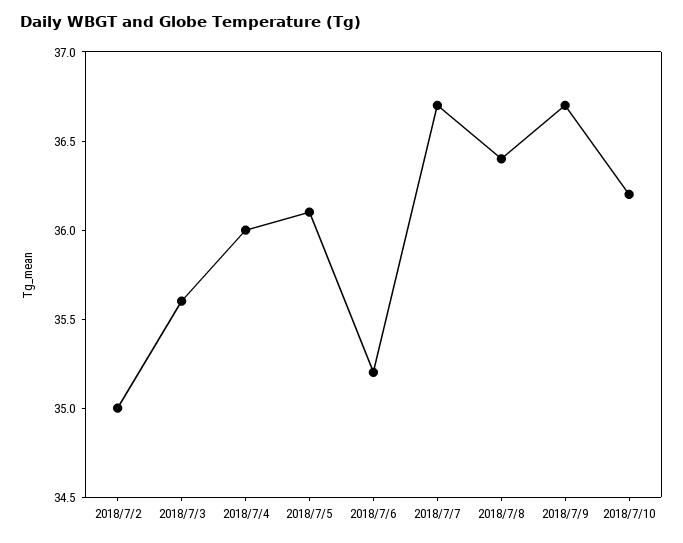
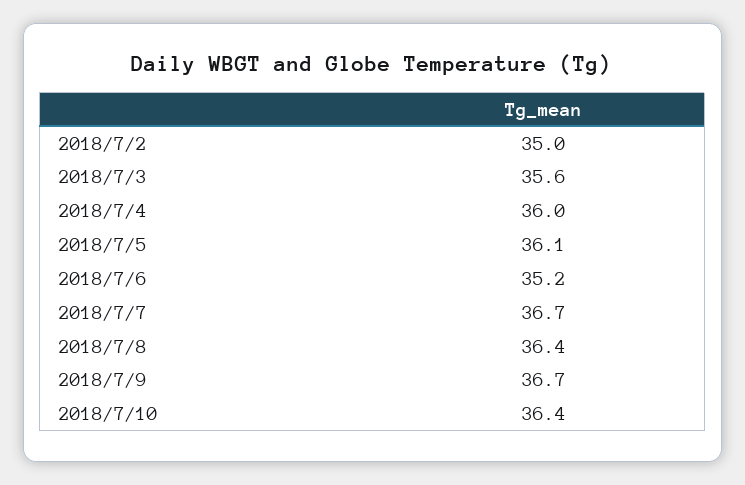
2018/7/10: 36.2 -> 36.4

